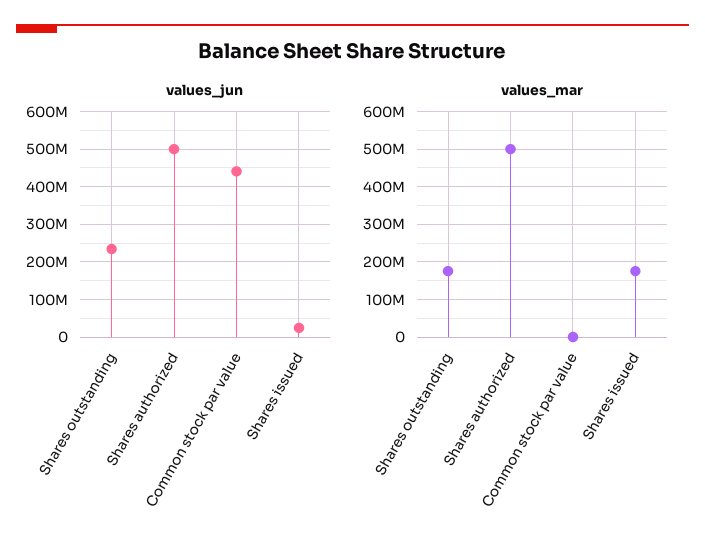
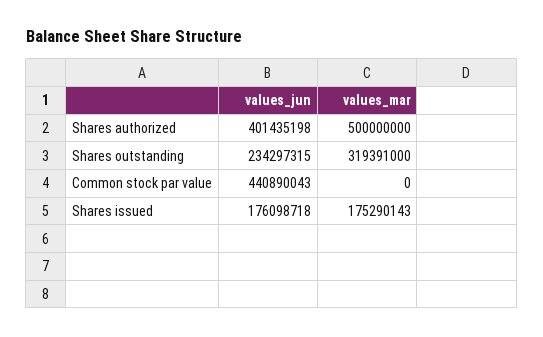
values_jun, Shares authorized: 500000000 -> 401435198
values_jun, Shares issued: 20000000 -> 176098718
values_mar, Shares outstanding: 180000000 -> 319391000

